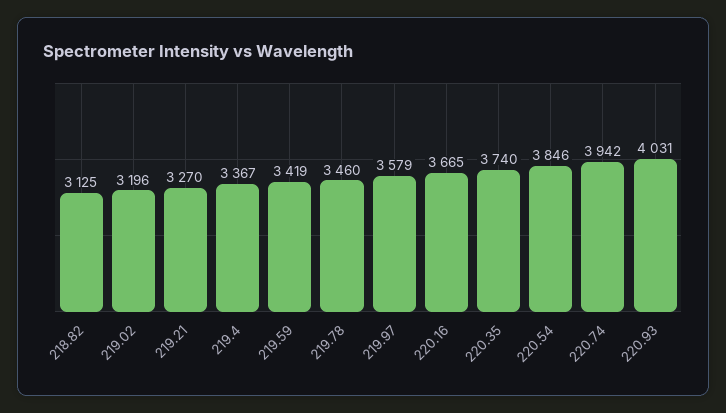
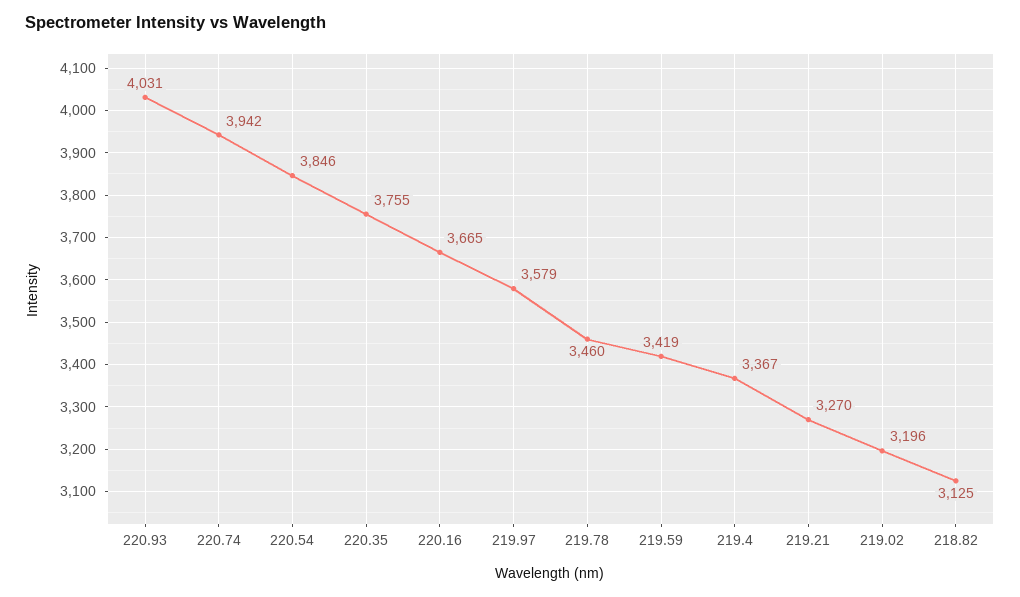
220.35: 3740 -> 3755

